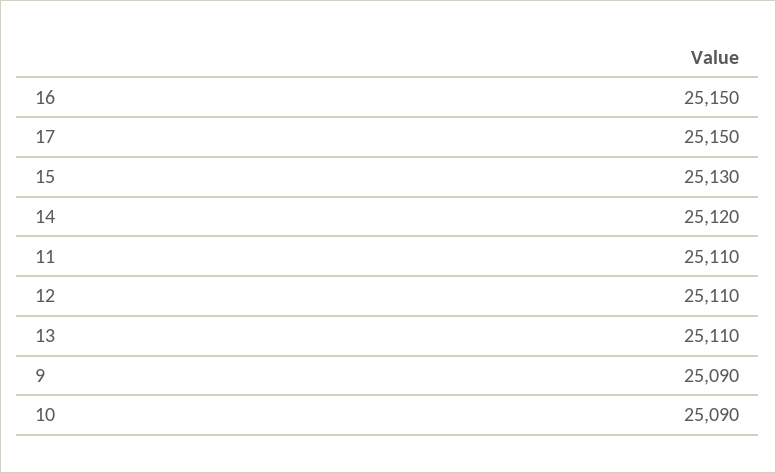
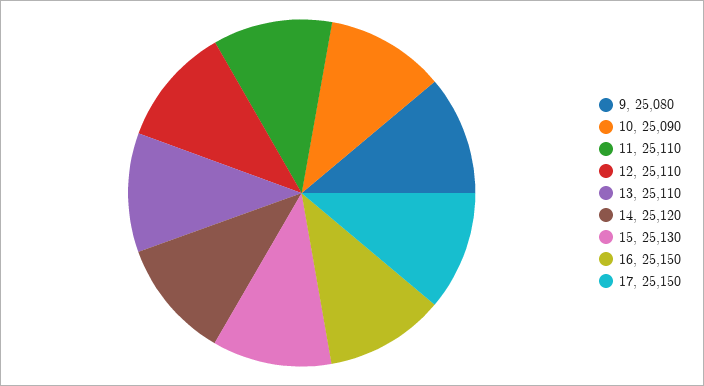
9: 25090 -> 25080

